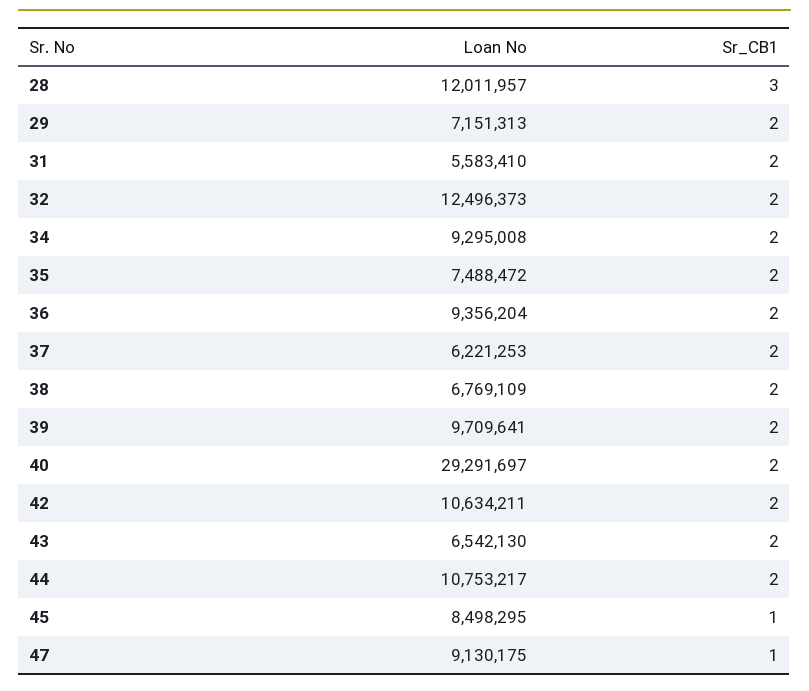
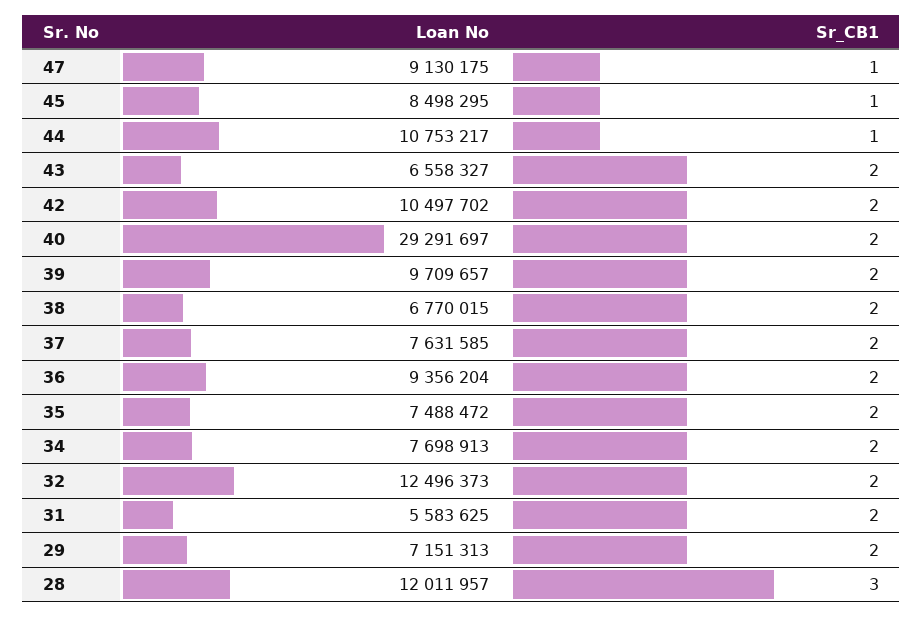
Loan No, 31: 5583410 -> 5583625
Loan No, 34: 9295008 -> 7698913
Loan No, 37: 6221253 -> 7631585
Loan No, 38: 6769109 -> 6770015
Loan No, 39: 9709641 -> 9709657
Loan No, 42: 10634211 -> 10497702
Loan No, 43: 6542130 -> 6558327
Sr_CB1, 44: 2 -> 1

